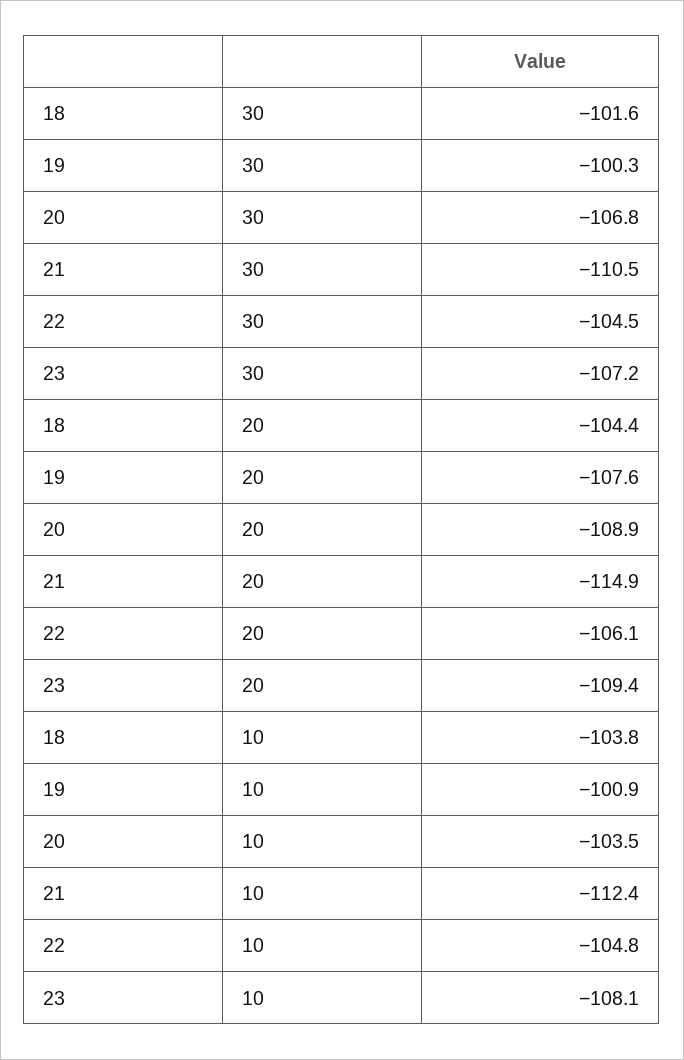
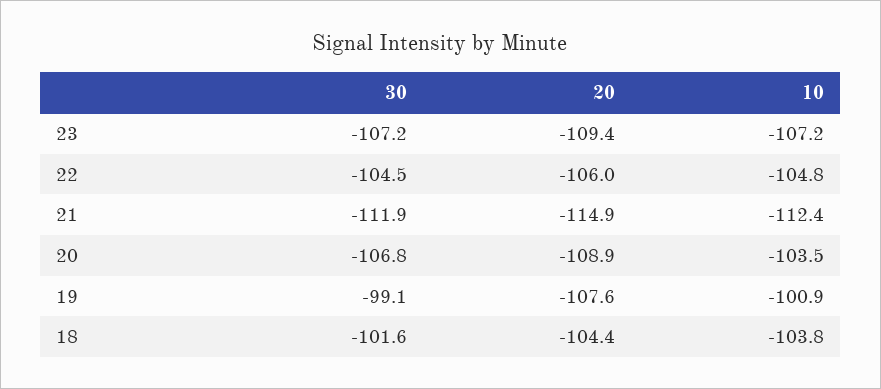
19, 30: -100.3 -> -99.1
21, 30: -110.5 -> -111.9
22, 20: -106.1 -> -106
23, 10: -108.1 -> -107.2

